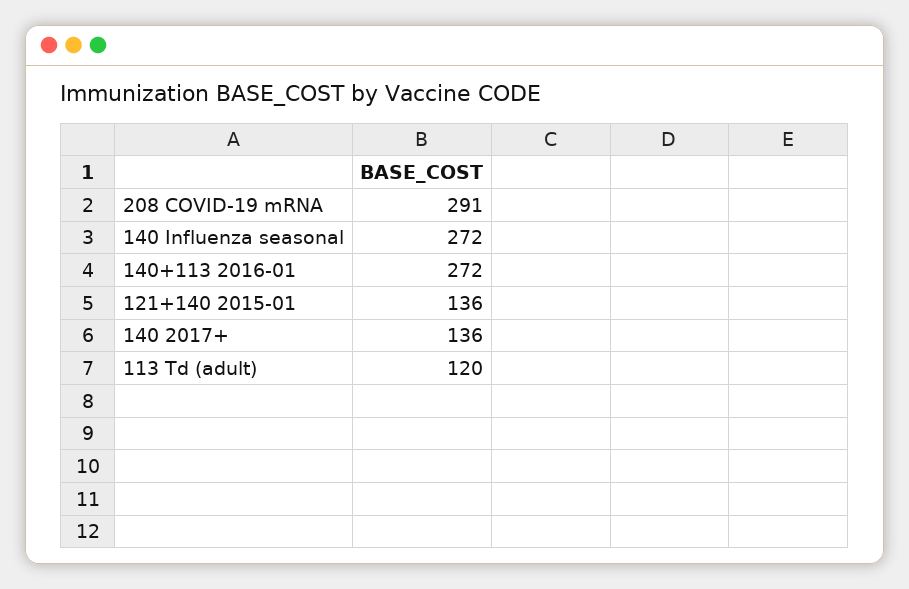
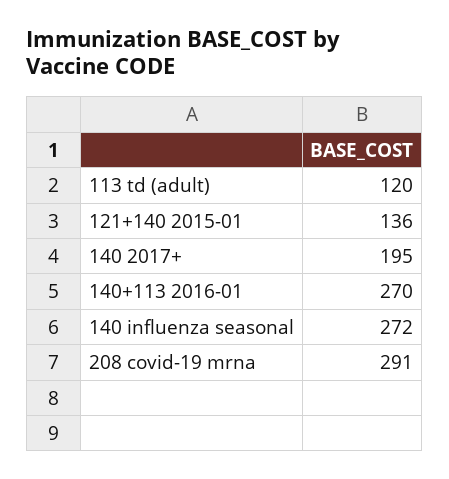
140+113 2016-01: 272 -> 270
140 2017+: 136 -> 195

